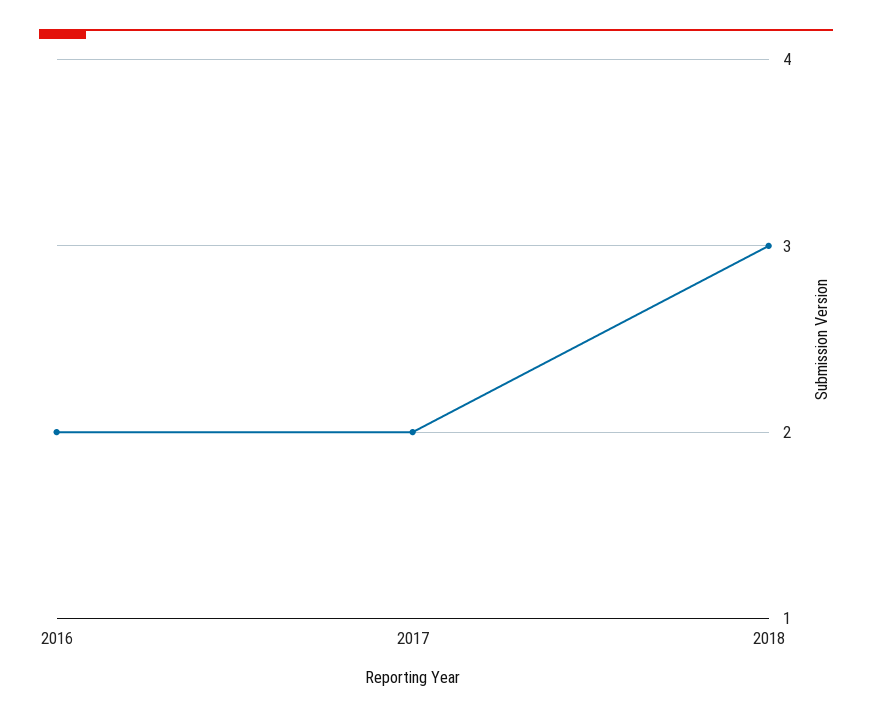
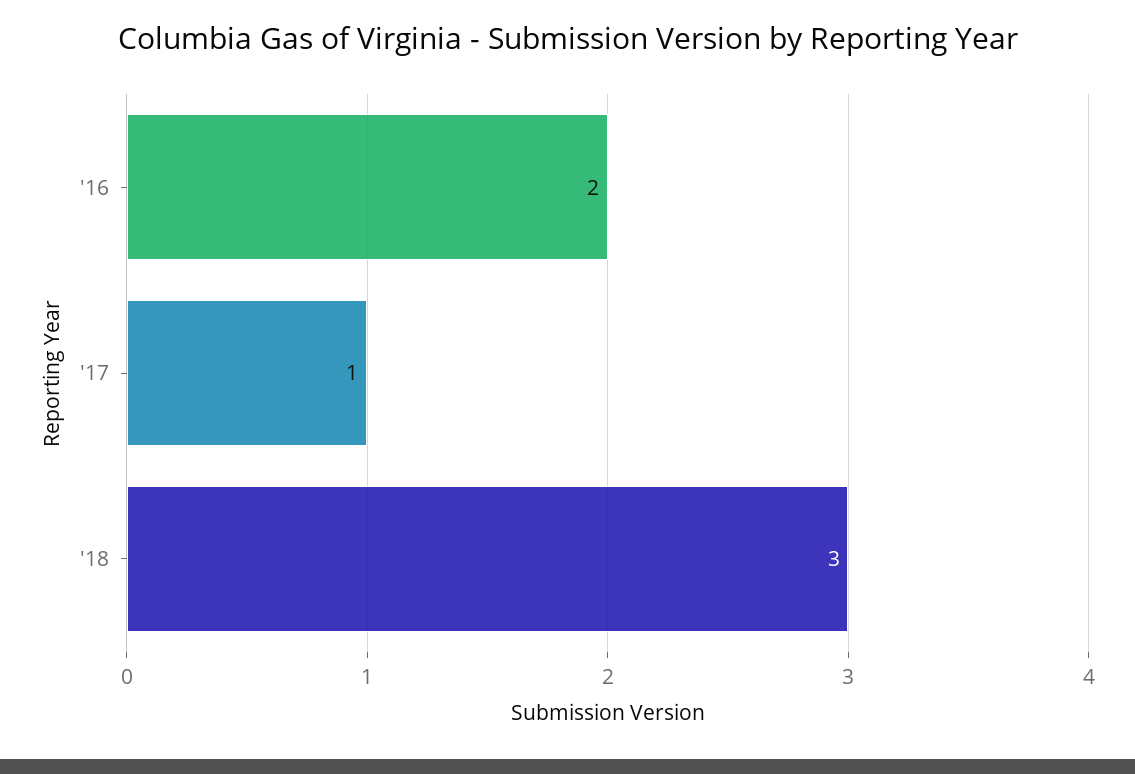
2017: 2 -> 1

